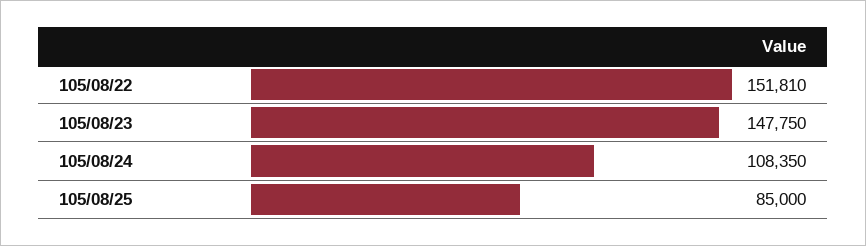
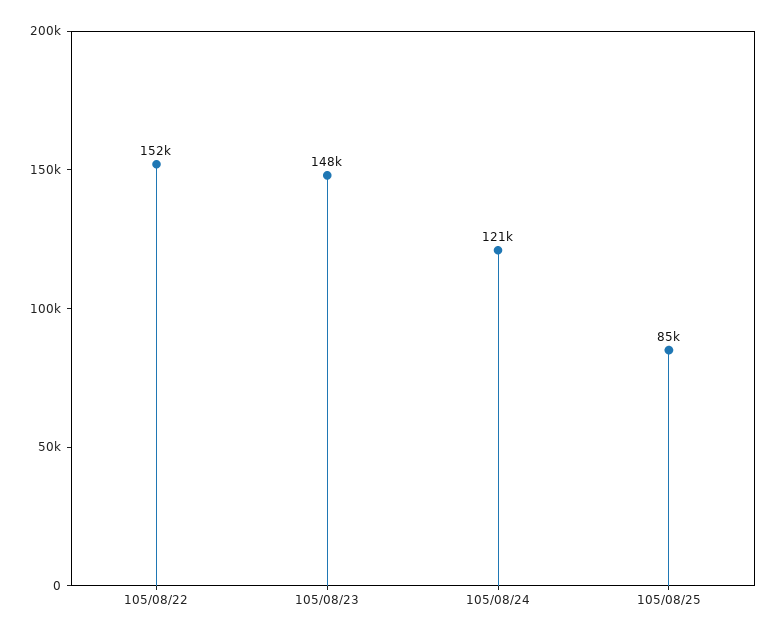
105/08/24: 108350 -> 121000

